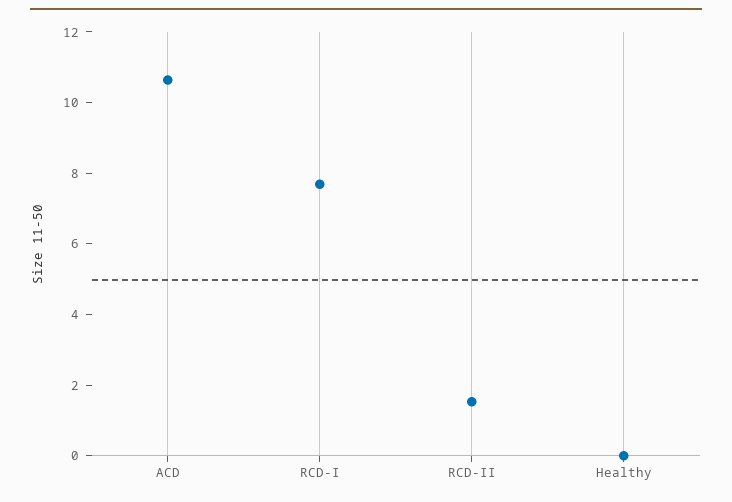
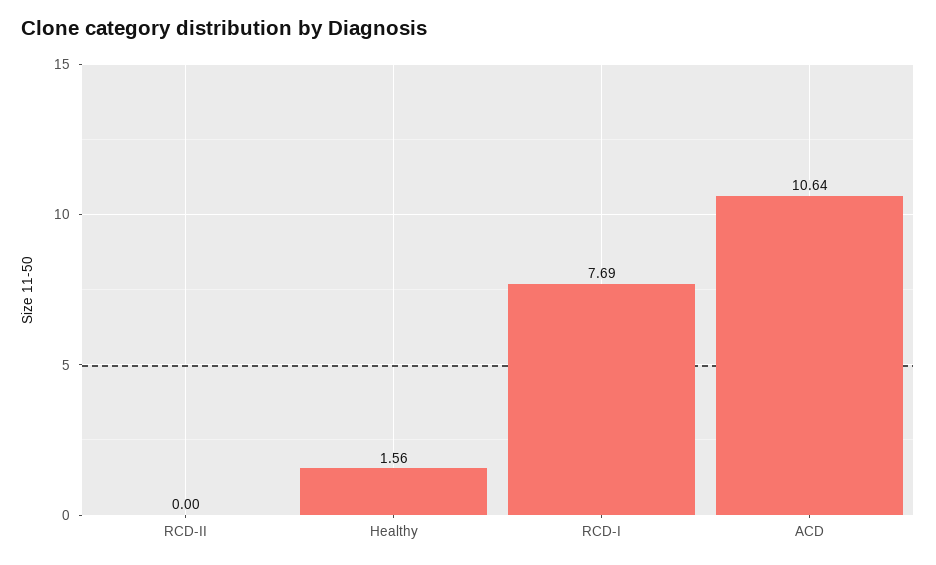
RCD-II: 1.5 -> 0
Healthy: 0 -> 1.56

